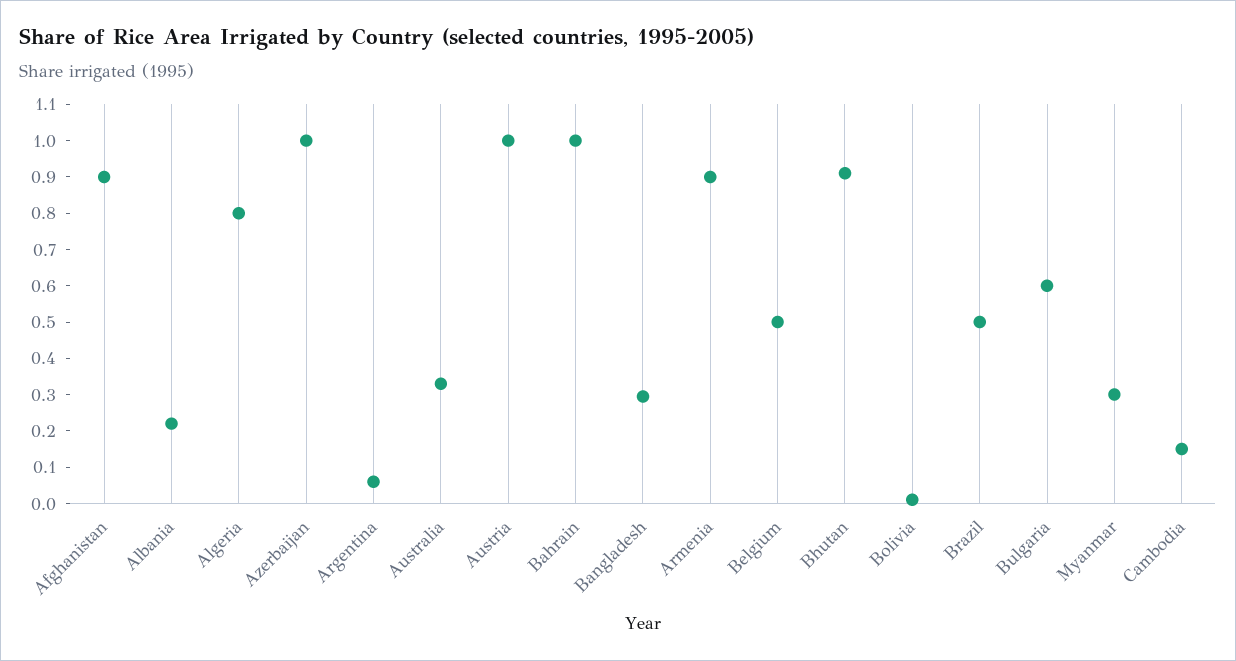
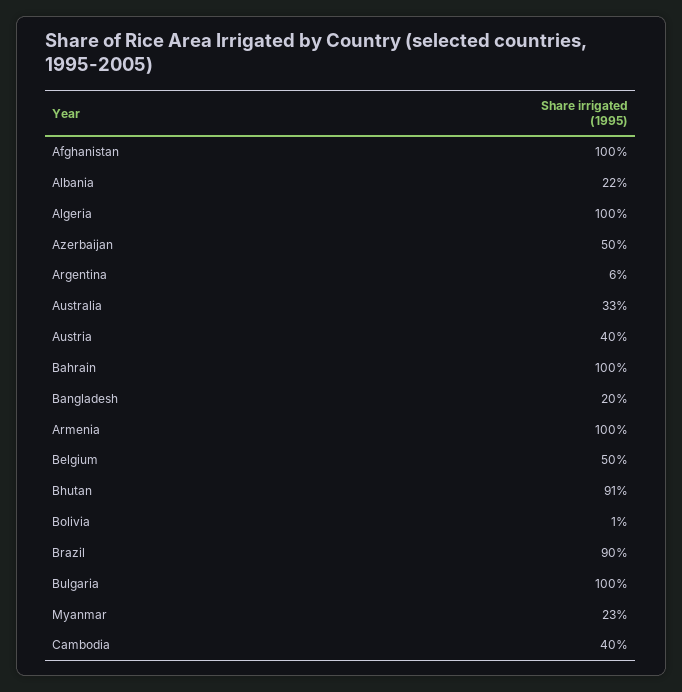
Afghanistan: 0.9 -> 1
Algeria: 0.8 -> 1
Azerbaijan: 1 -> 0.5
Austria: 1 -> 0.4
Bangladesh: 0.3 -> 0.2
Armenia: 0.9 -> 1
Brazil: 0.5 -> 0.9
Bulgaria: 0.6 -> 1
Myanmar: 0.3 -> 0.23
Cambodia: 0.15 -> 0.4

